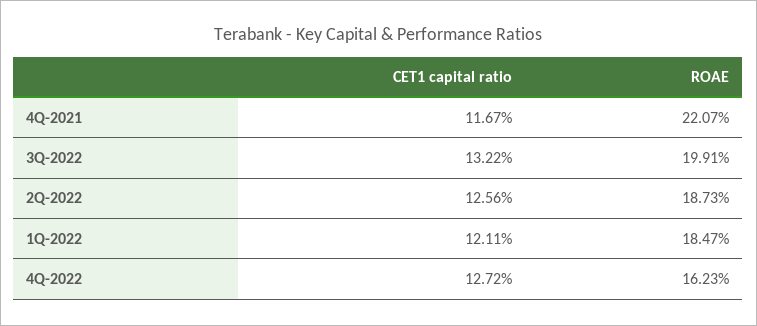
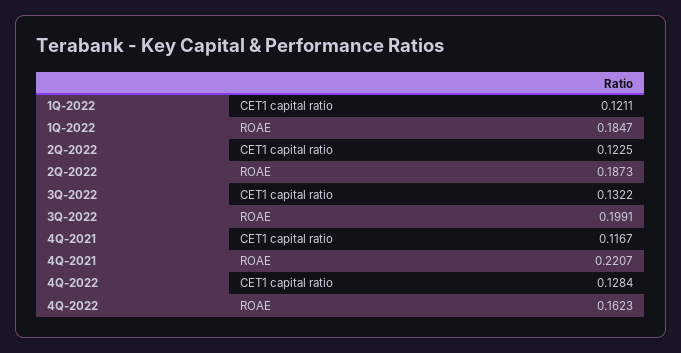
CET1 capital ratio, 2Q-2022: 0.1256 -> 0.1225
CET1 capital ratio, 4Q-2022: 0.1272 -> 0.1284

